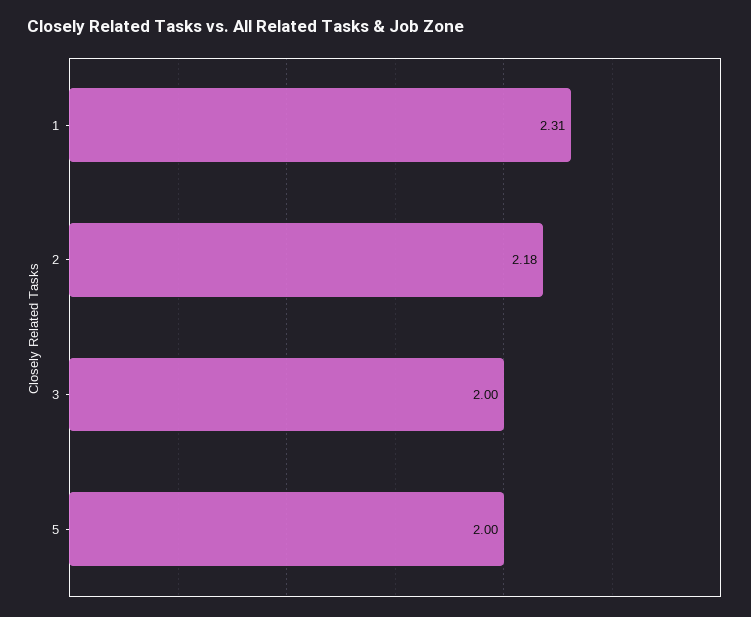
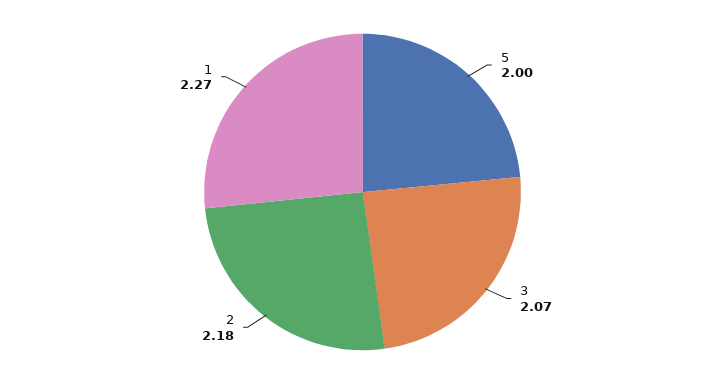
1: 2.31 -> 2.27
3: 2 -> 2.07

